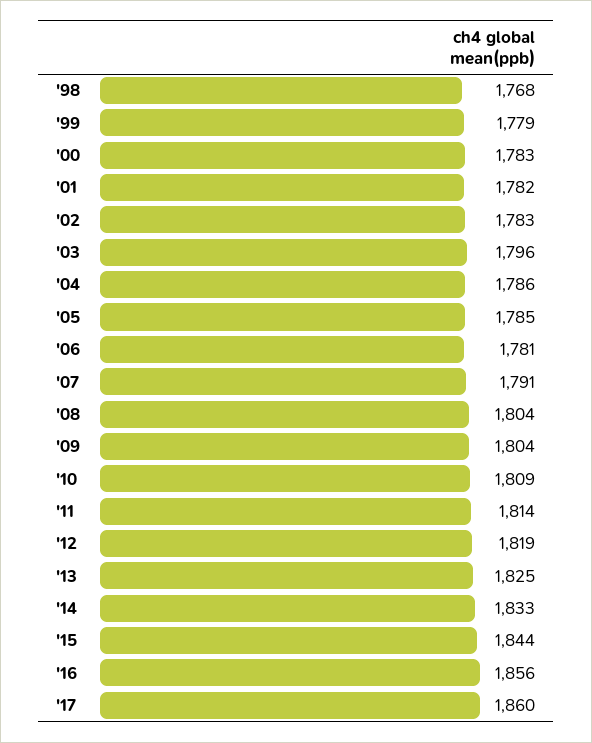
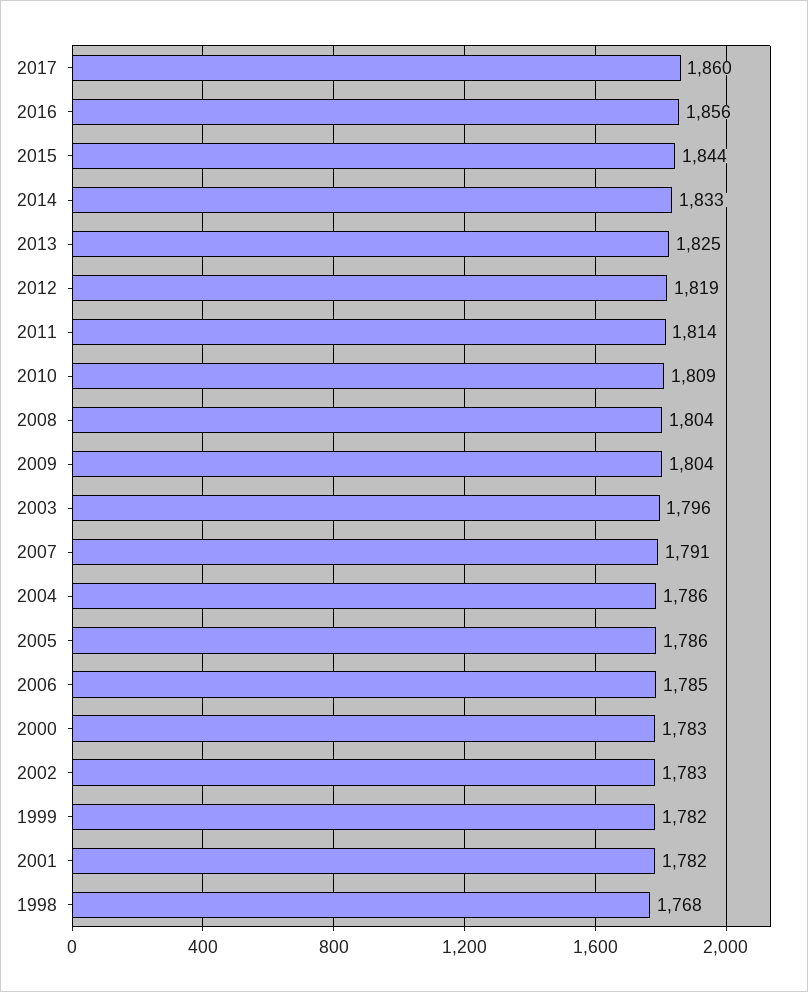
'99: 1779 -> 1782
'05: 1785 -> 1786
'06: 1781 -> 1785

